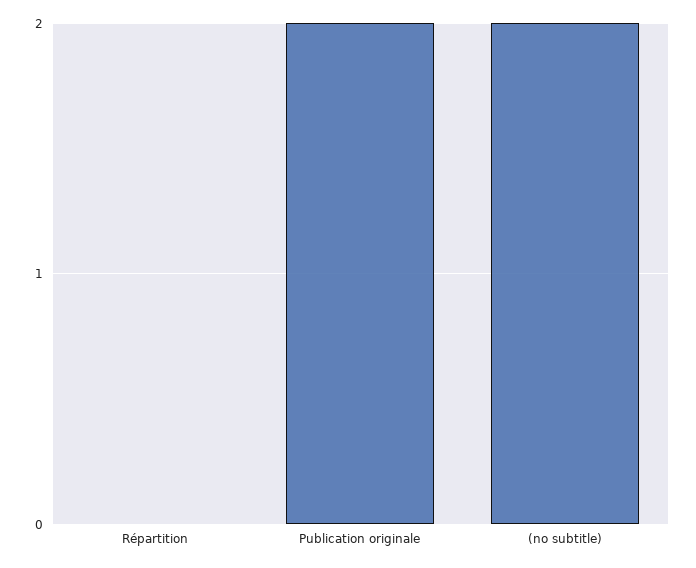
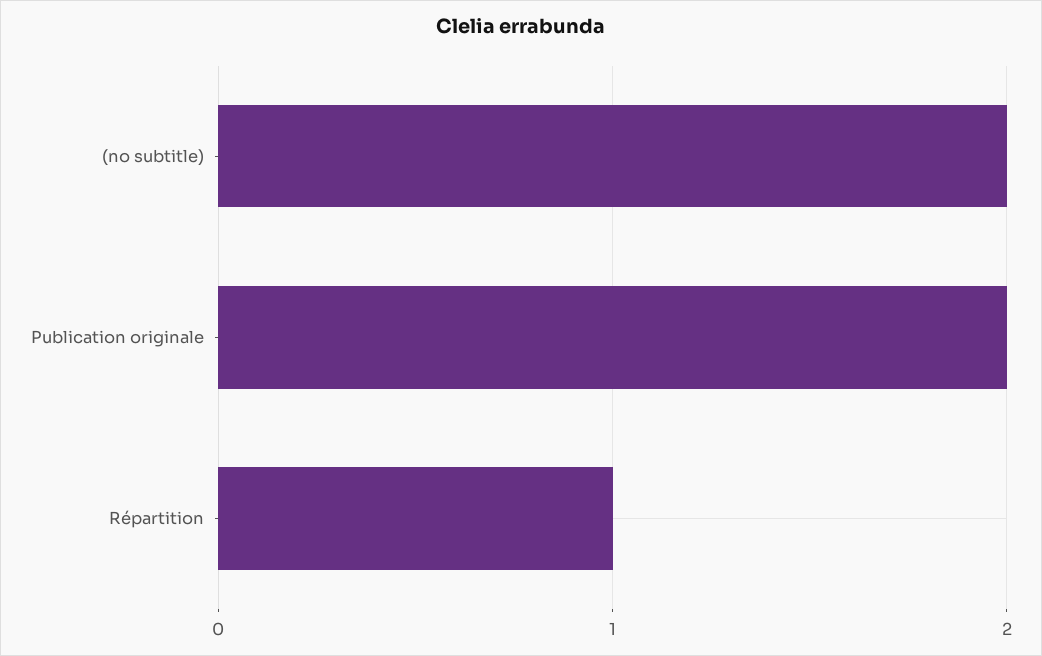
Répartition: 0 -> 1

